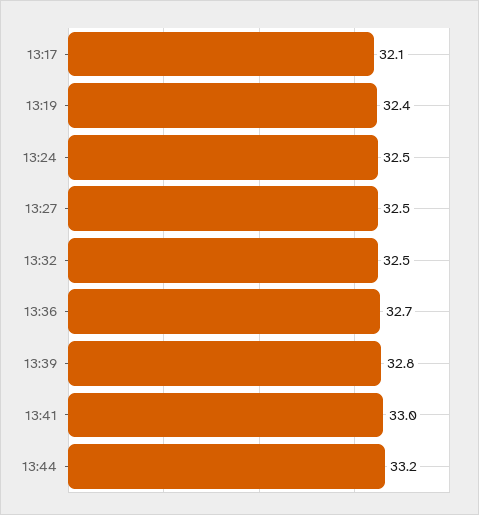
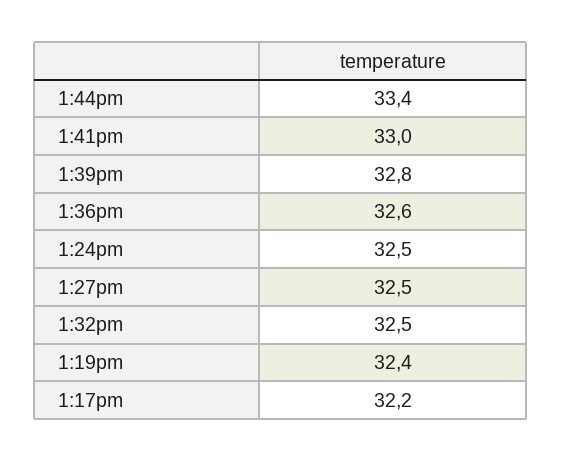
13:17: 32.1 -> 32.2
13:36: 32.7 -> 32.6
13:44: 33.2 -> 33.4

